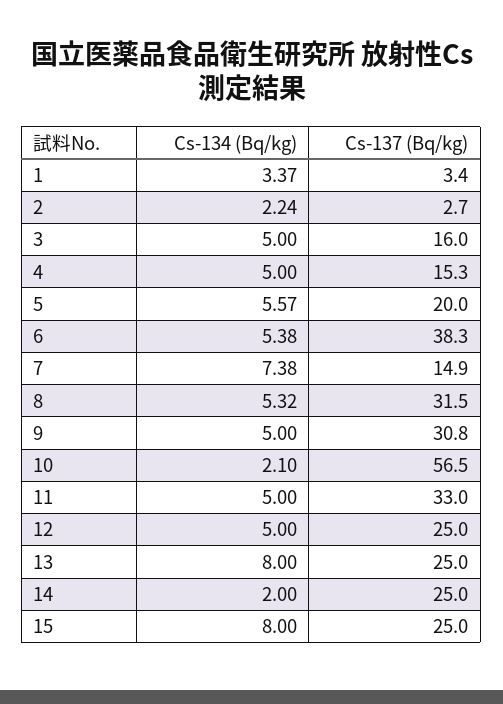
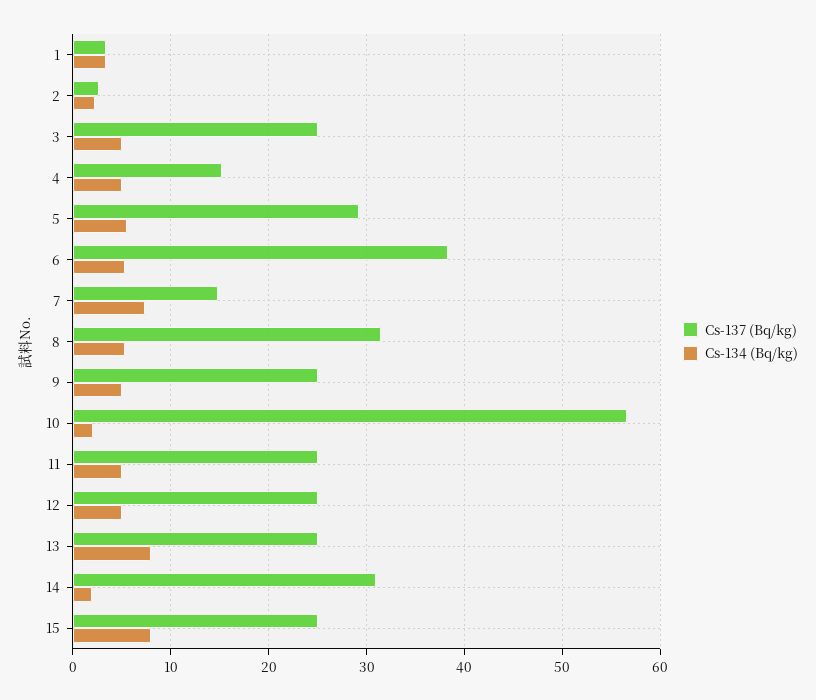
Cs-137 (Bq/kg), 3: 16 -> 25
Cs-137 (Bq/kg), 5: 20 -> 29
Cs-137 (Bq/kg), 9: 30.8 -> 25
Cs-137 (Bq/kg), 11: 33 -> 25
Cs-137 (Bq/kg), 14: 25 -> 31

